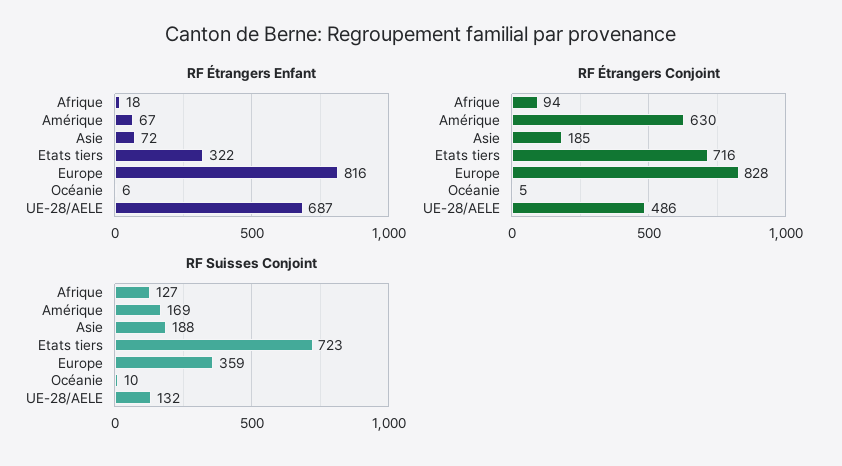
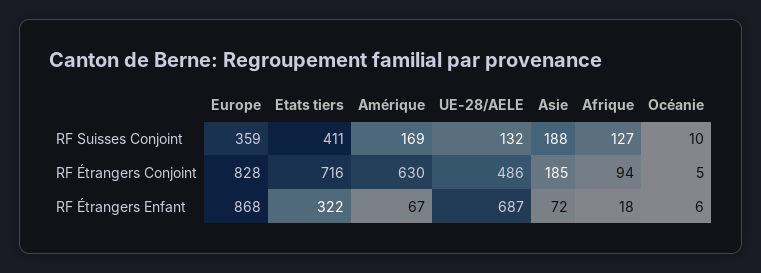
RF Étrangers Enfant, Europe: 816 -> 868
RF Suisses Conjoint, Etats tiers: 723 -> 411

